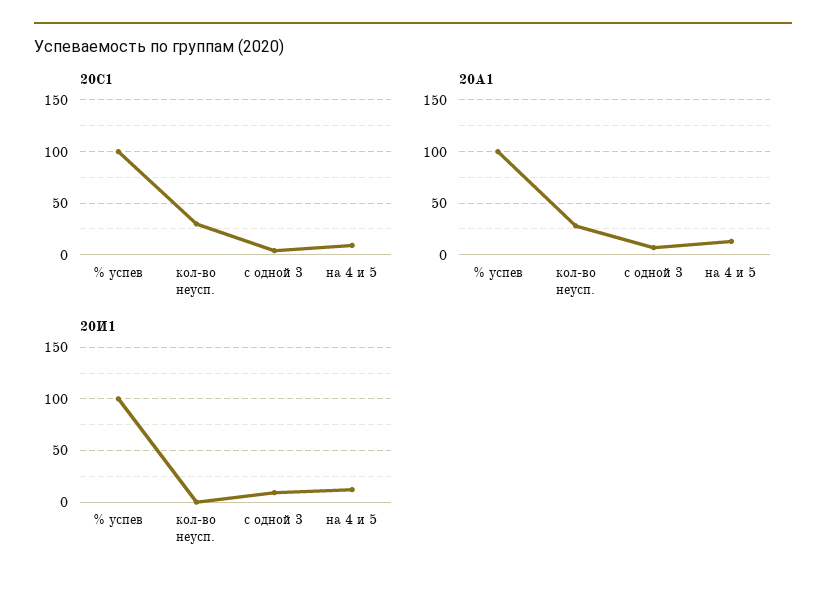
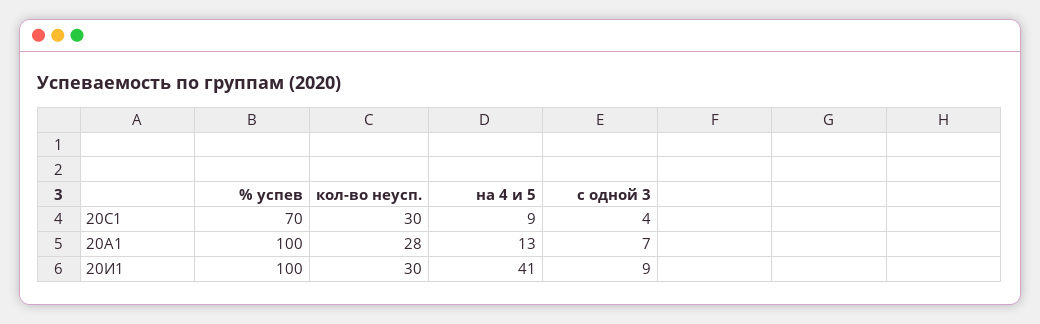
20С1, % успев: 100 -> 70
20И1, кол-во неусп.: 0 -> 30
20И1, на 4 и 5: 10 -> 41

